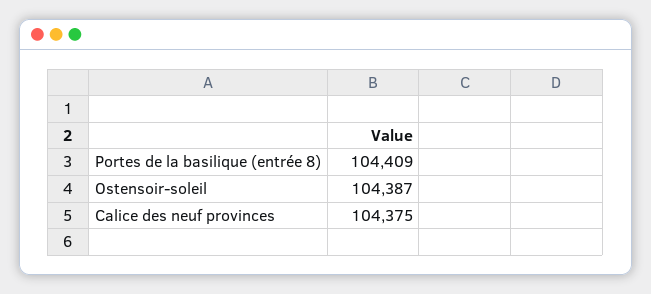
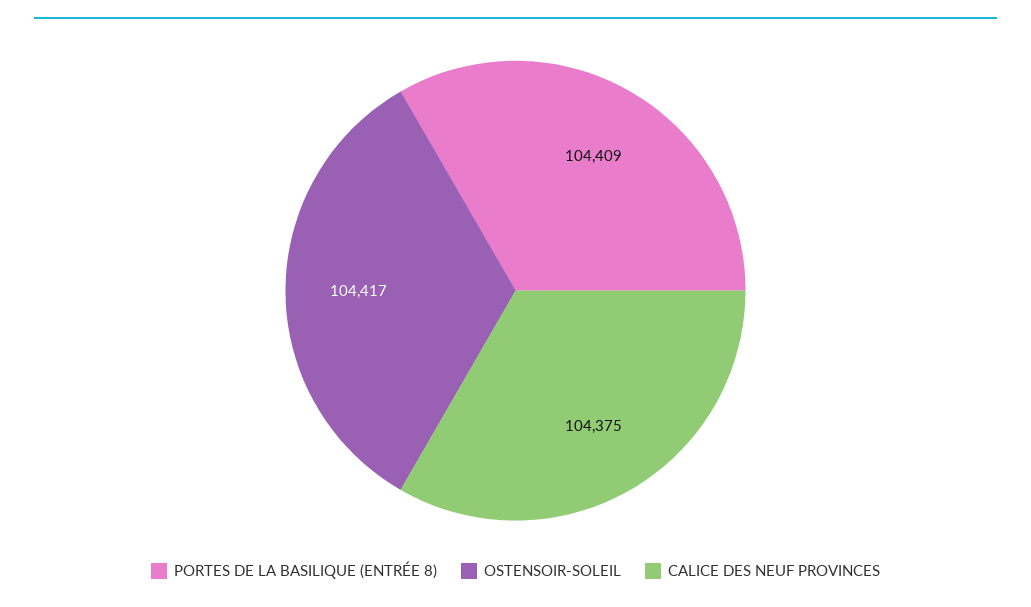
Ostensoir-soleil: 104387 -> 104417

